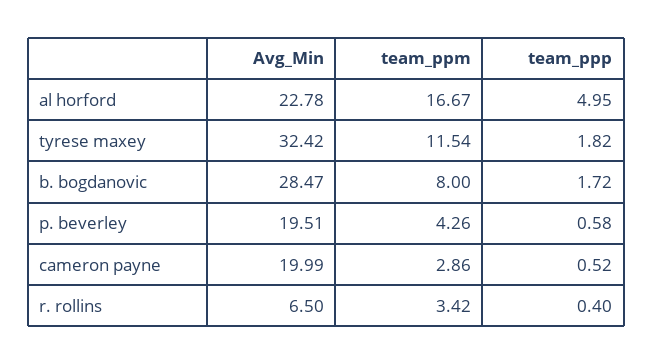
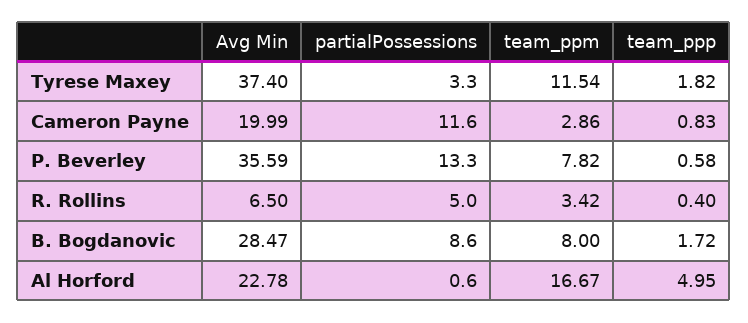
Avg_Min, tyrese maxey: 32.42 -> 37.4
Avg_Min, p. beverley: 19.51 -> 35.59
team_ppm, p. beverley: 4.26 -> 7.82
team_ppp, cameron payne: 0.52 -> 0.83
partialPossessions, tyrese maxey: none -> 3.3
partialPossessions, cameron payne: none -> 11.6
partialPossessions, p. beverley: none -> 13.3
partialPossessions, r. rollins: none -> 5
partialPossessions, b. bogdanovic: none -> 8.6
partialPossessions, al horford: none -> 0.6

